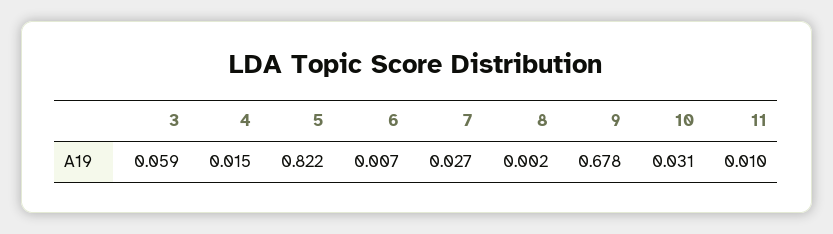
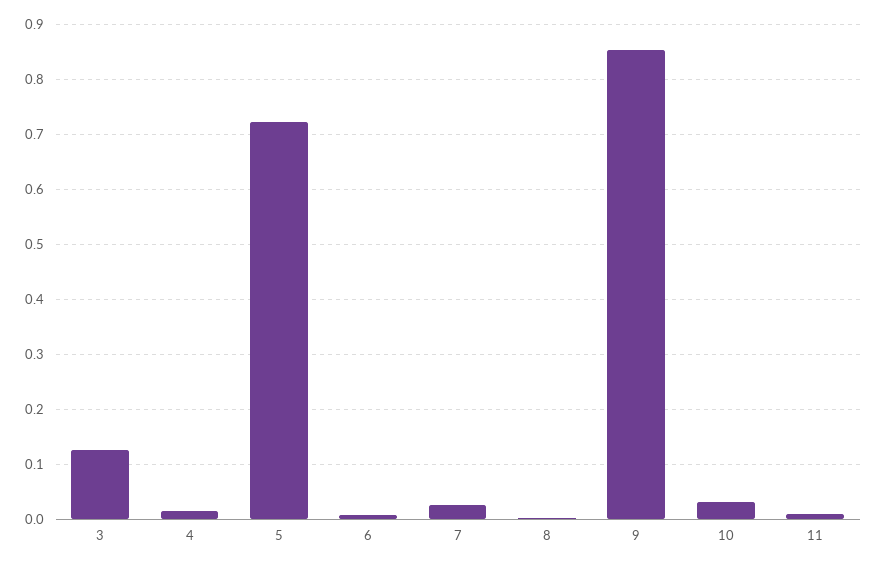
3: 0.059 -> 0.12
5: 0.822 -> 0.72
9: 0.678 -> 0.86

